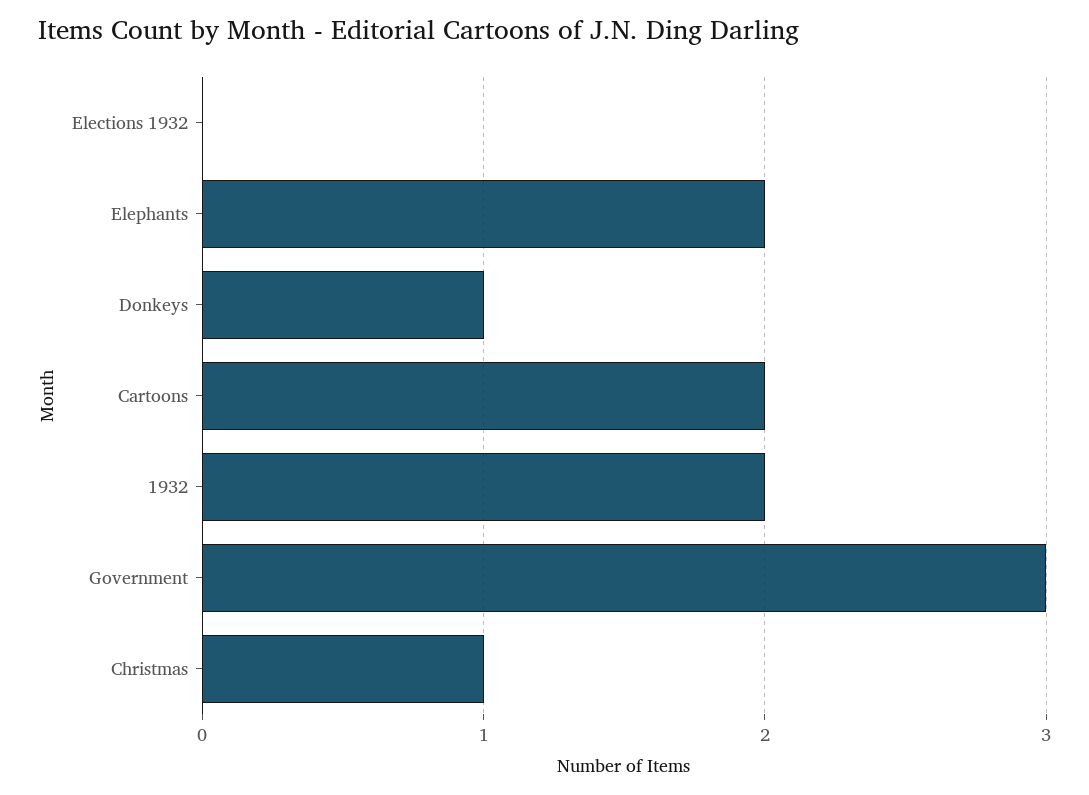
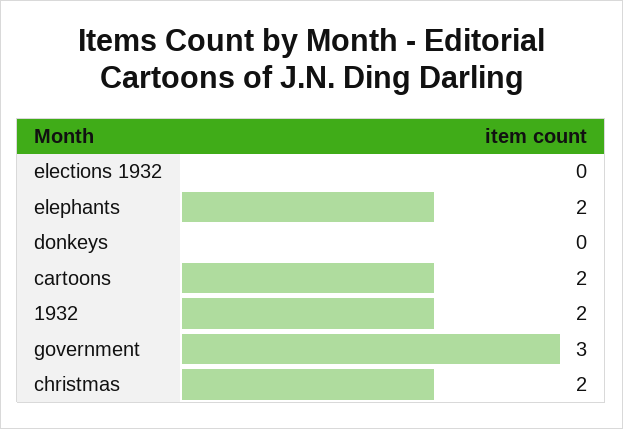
Donkeys: 1 -> 0
Christmas: 1 -> 2

